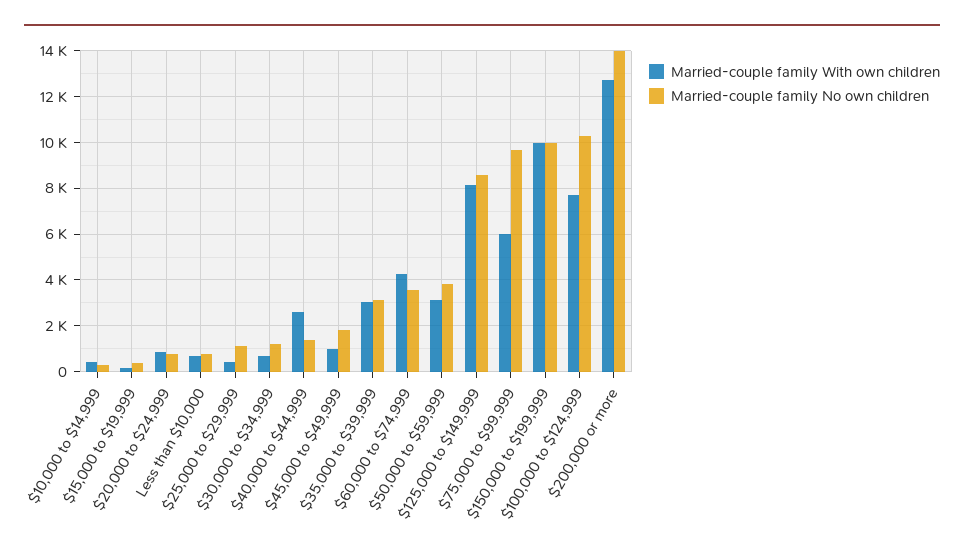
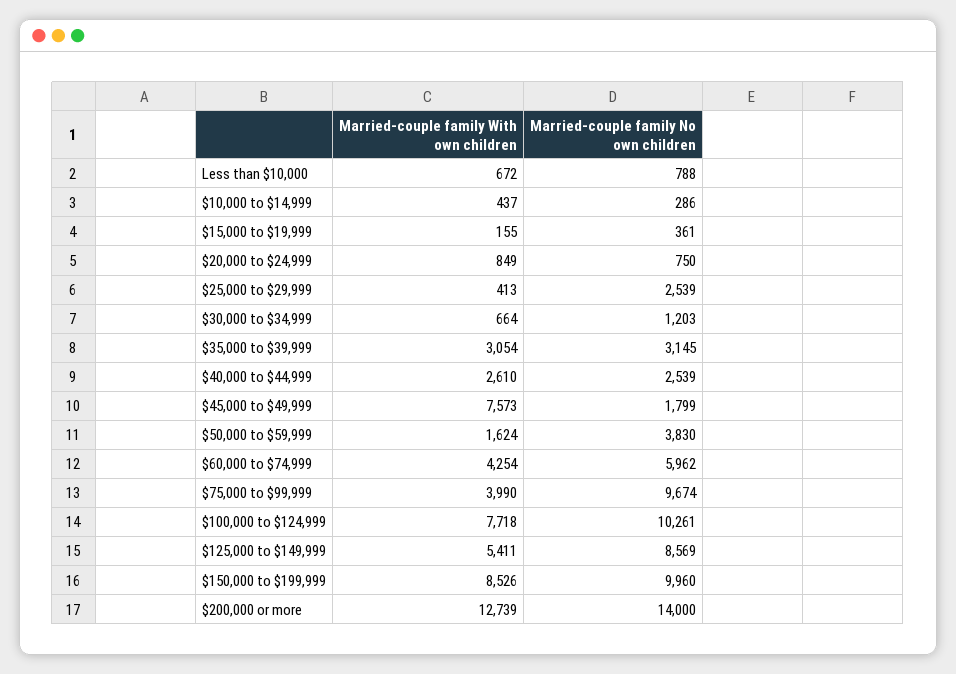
Married-couple family No own children, $25,000 to $29,999: 1000 -> 2539
Married-couple family No own children, $40,000 to $44,999: 1500 -> 2539
Married-couple family With own children, $45,000 to $49,999: 1000 -> 7573
Married-couple family No own children, $60,000 to $74,999: 3500 -> 5962
Married-couple family With own children, $50,000 to $59,999: 3000 -> 1624
Married-couple family With own children, $125,000 to $149,999: 8000 -> 5411
Married-couple family With own children, $75,000 to $99,999: 6000 -> 3990
Married-couple family With own children, $150,000 to $199,999: 10000 -> 8526

